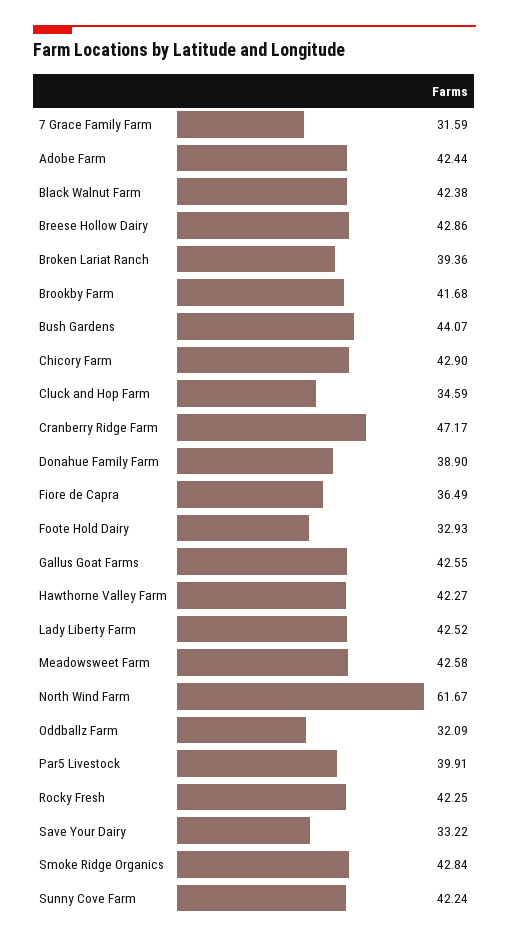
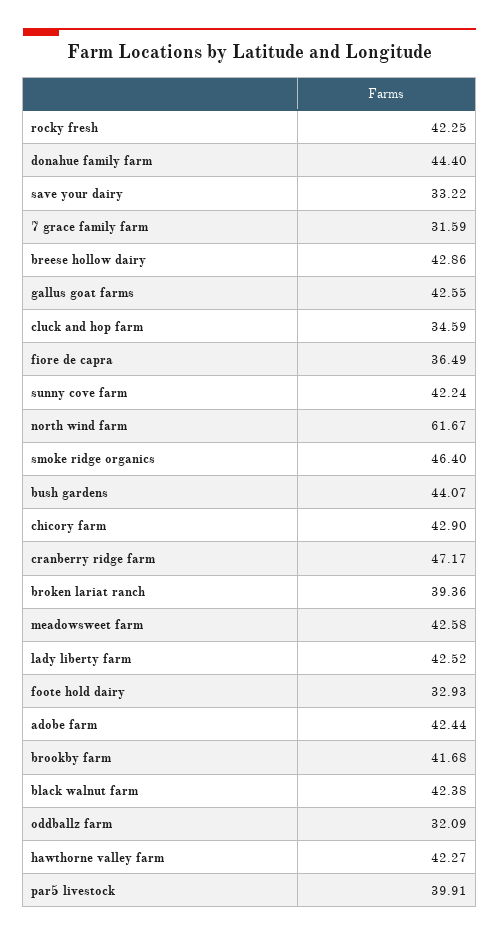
Donahue Family Farm: 38.9 -> 44.4
Smoke Ridge Organics: 42.84 -> 46.4

